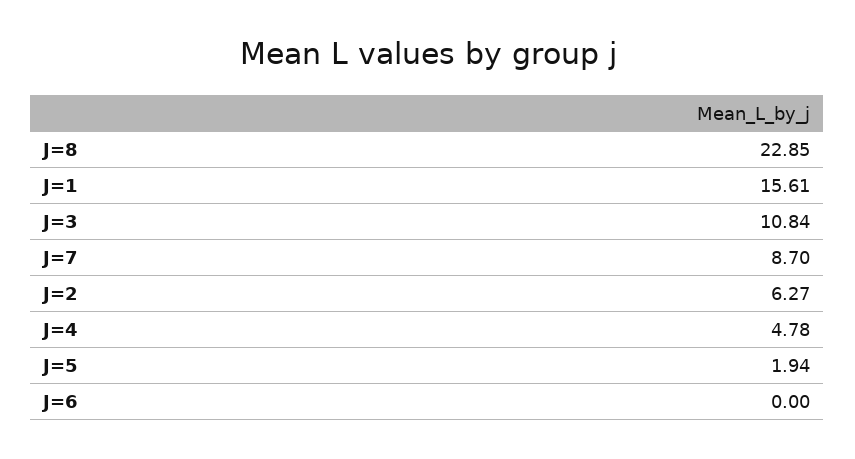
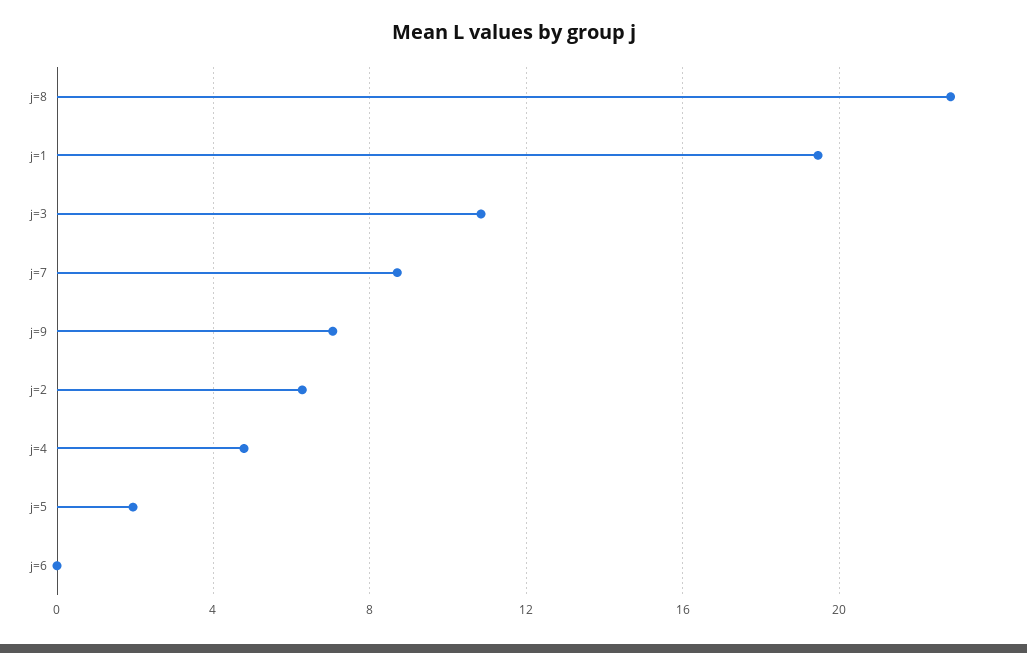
J=1: 15.61 -> 19.5
j=9: none -> 7

